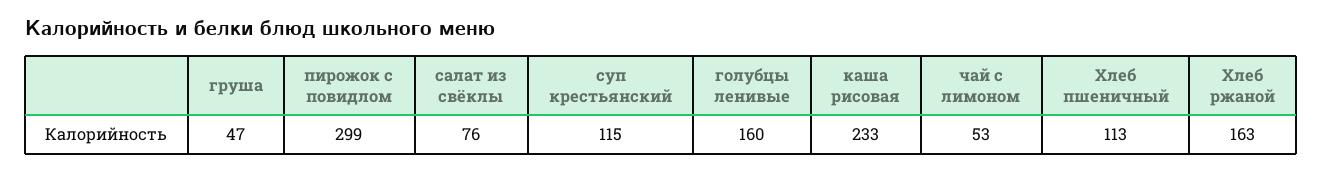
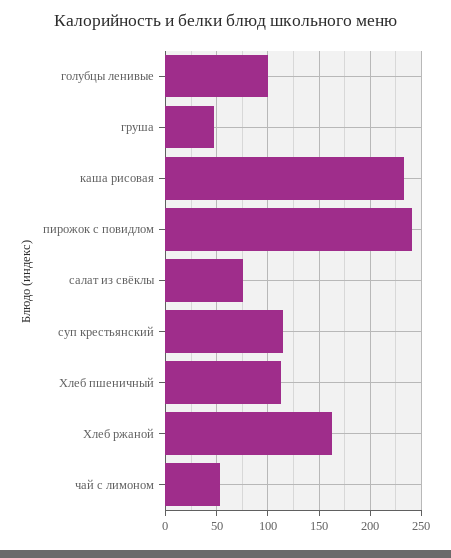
пирожок с повидлом: 299 -> 240
голубцы ленивые: 160 -> 100

